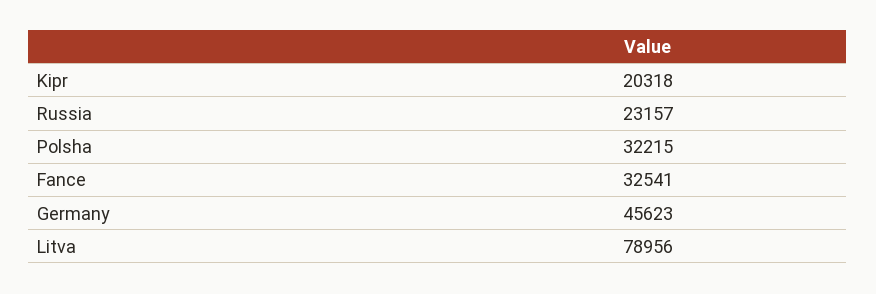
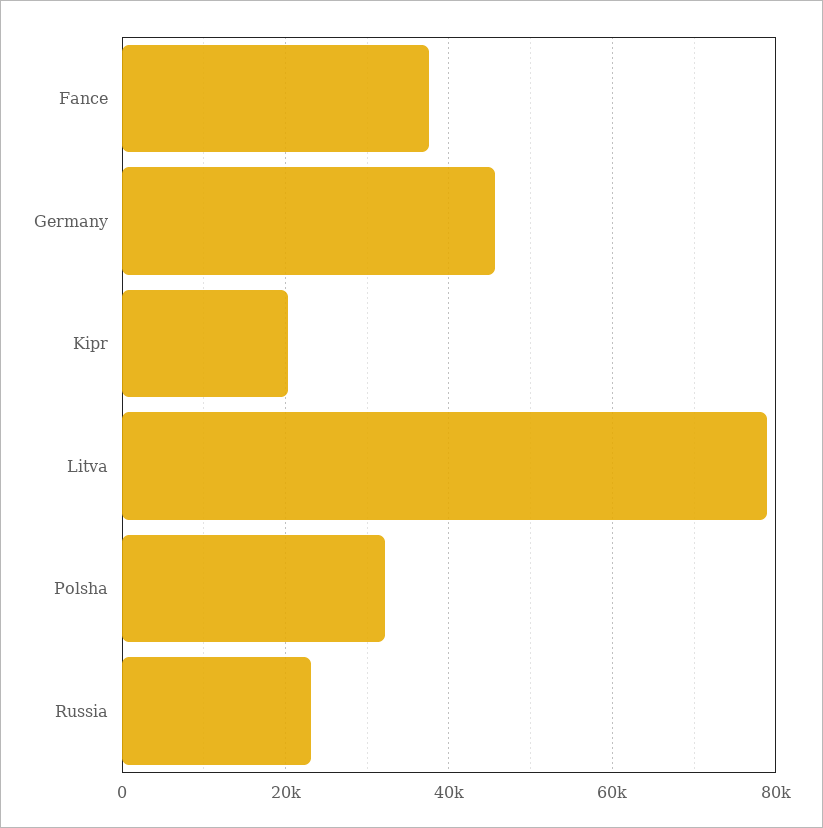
Fance: 32541 -> 38000

